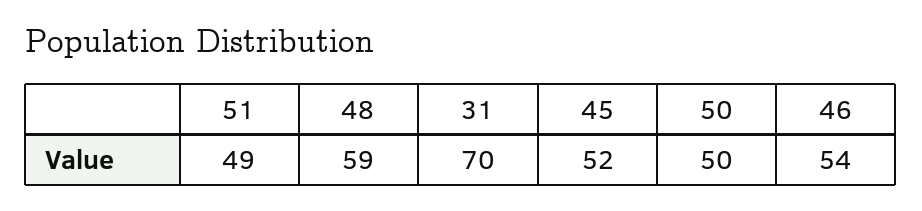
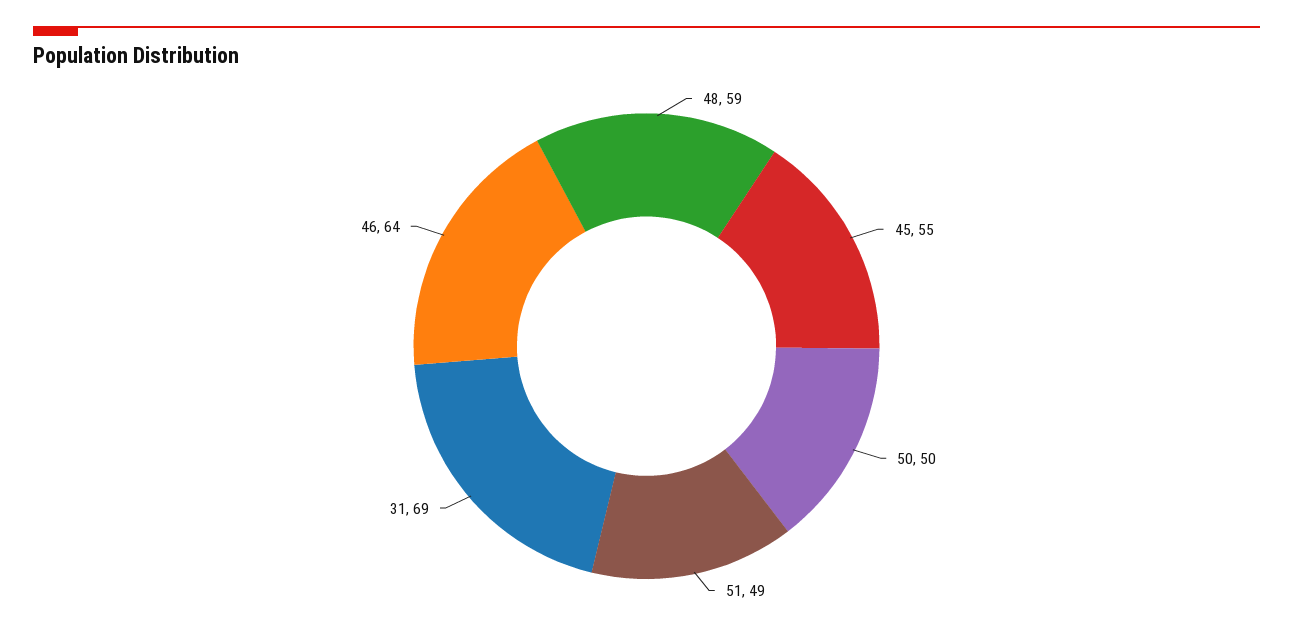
31: 70 -> 69
45: 52 -> 55
46: 54 -> 64

